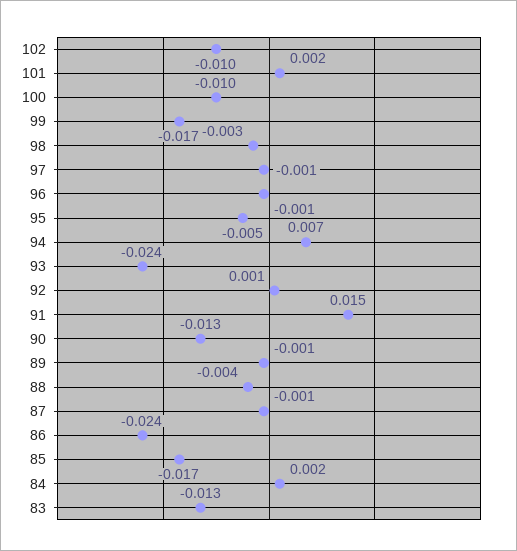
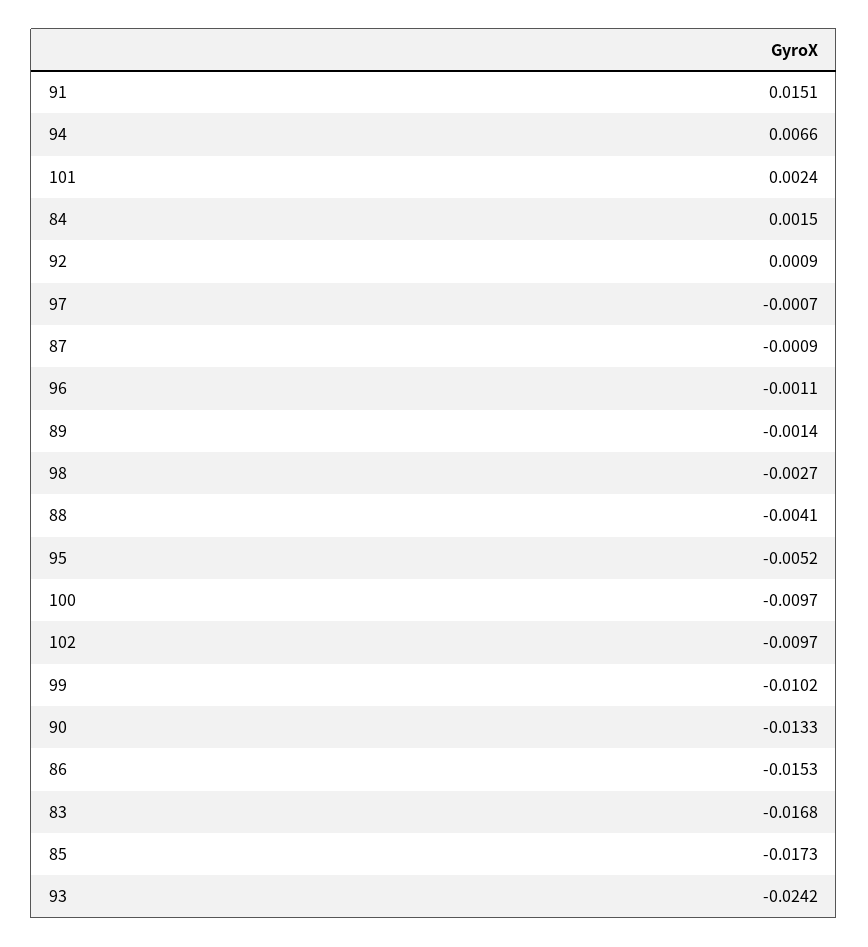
99: -0.017 -> -0.0102
86: -0.024 -> -0.0153
83: -0.013 -> -0.0168

